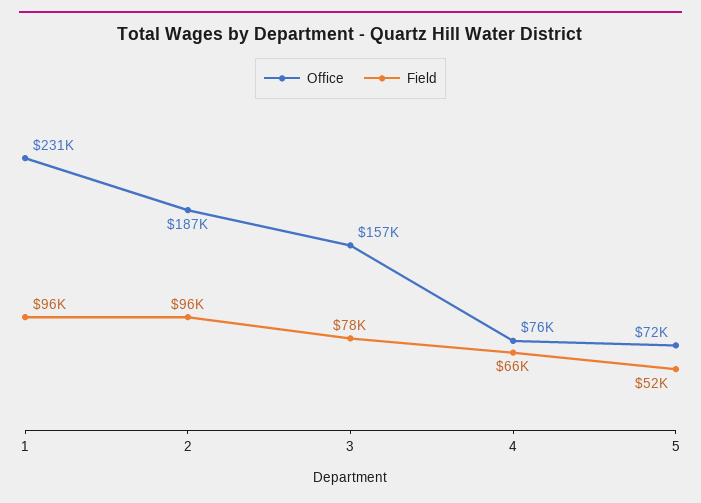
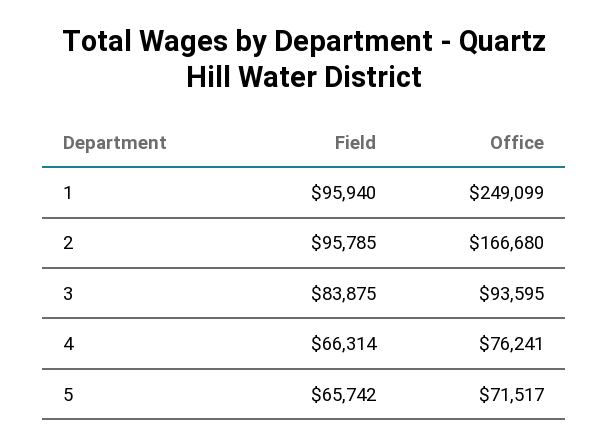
Office, 1: 231000 -> 249099
Office, 2: 187000 -> 166680
Office, 3: 157000 -> 93595
Field, 3: 78000 -> 83875
Field, 5: 52000 -> 65742

